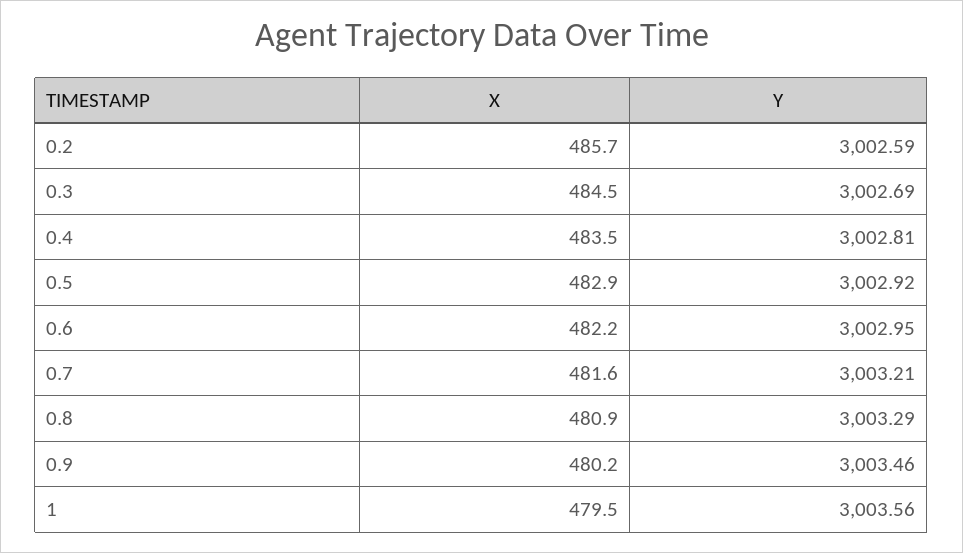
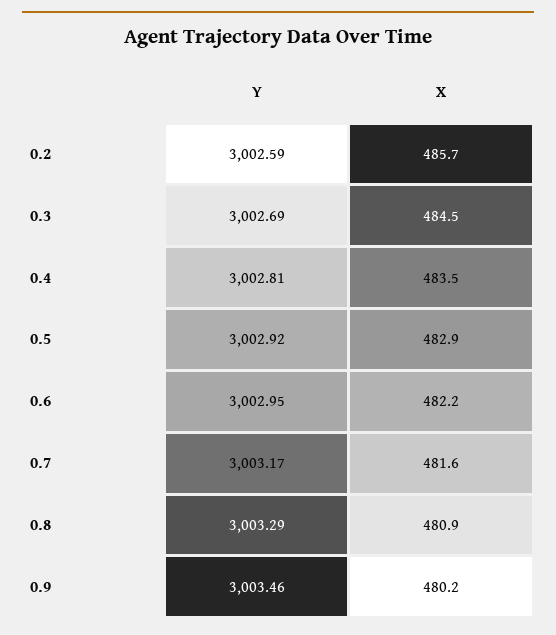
Y, 0.7: 3003.21 -> 3003.17
X, 1: 479.5 -> none
Y, 1: 3003.56 -> none

